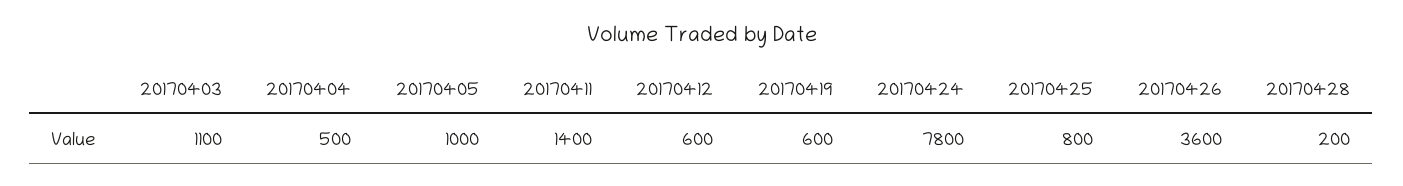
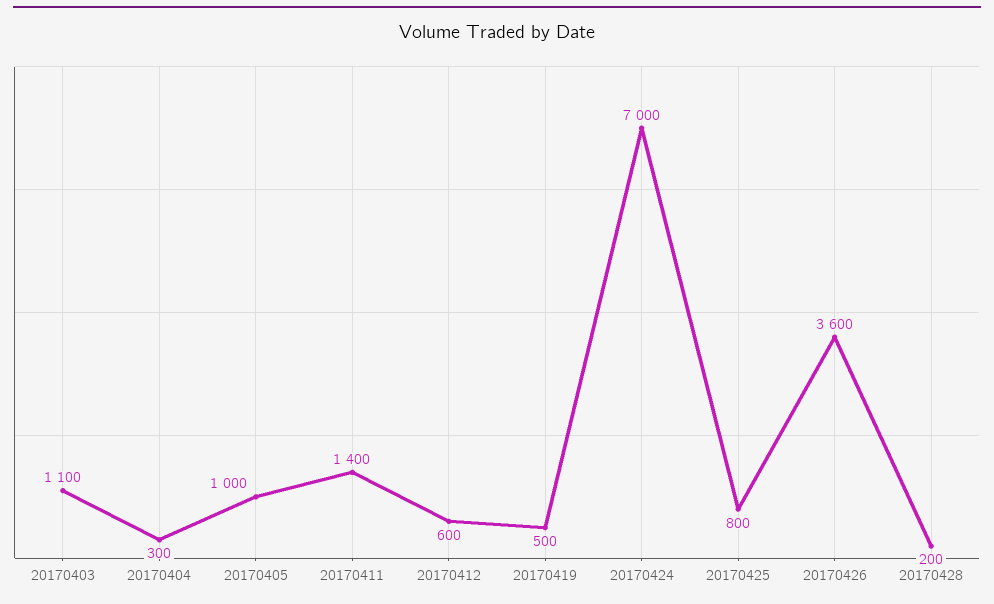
20170404: 500 -> 300
20170419: 600 -> 500
20170424: 7800 -> 7000

